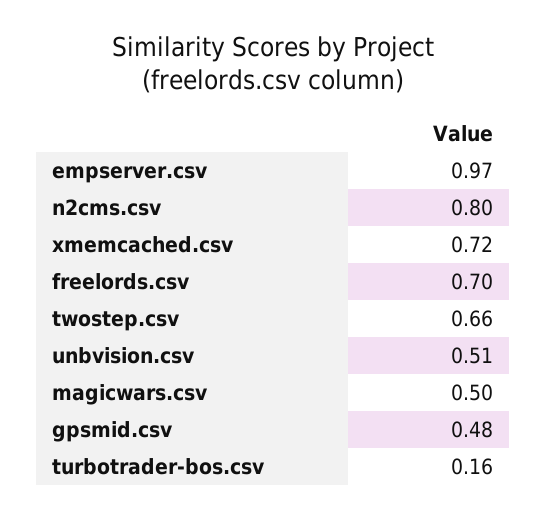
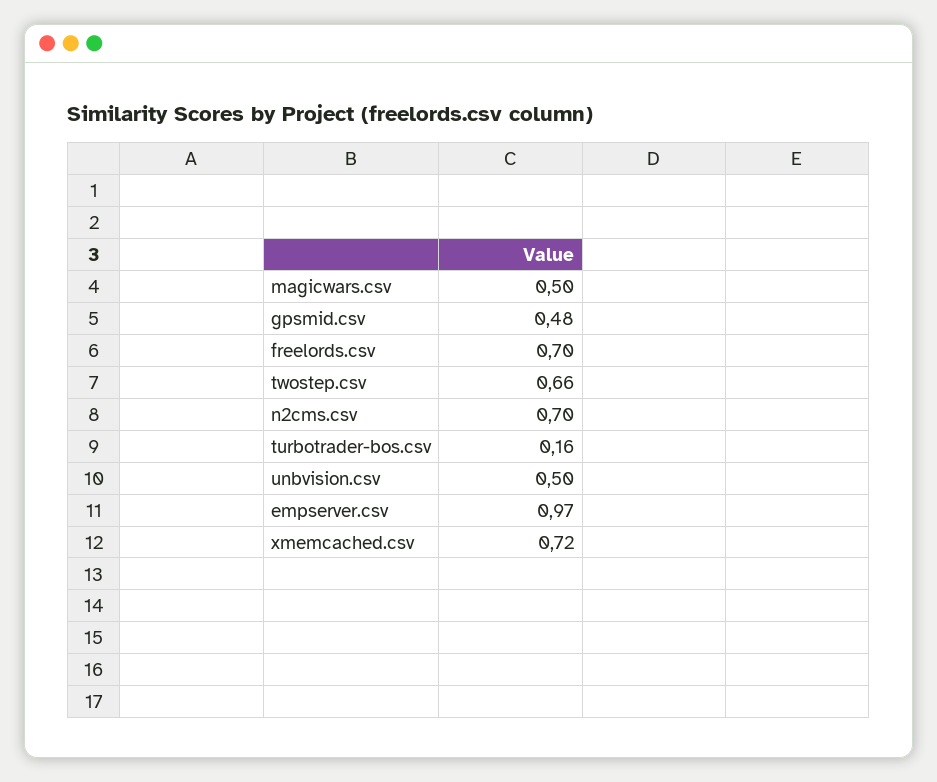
n2cms.csv: 0.8 -> 0.7
unbvision.csv: 0.51 -> 0.5

